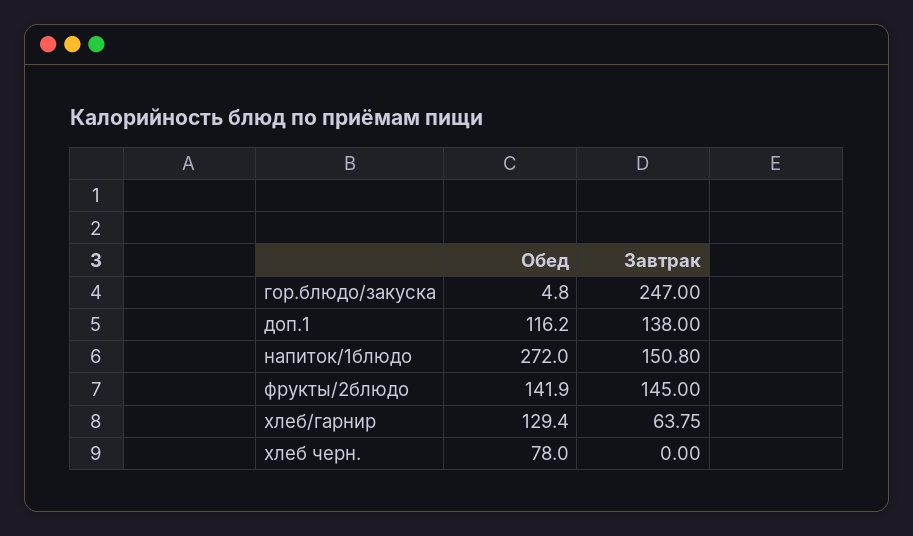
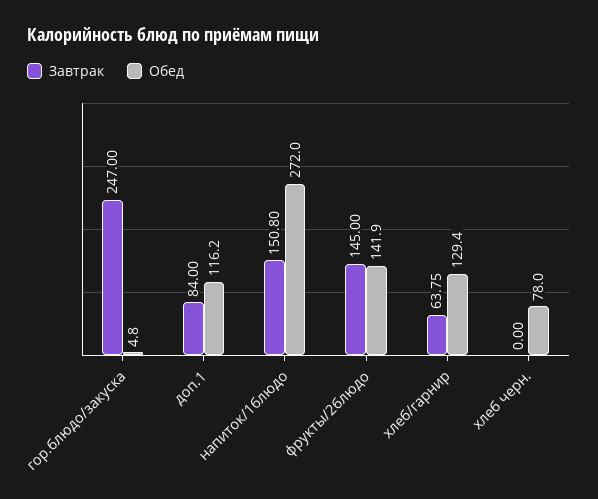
Завтрак, доп.1: 138 -> 84

